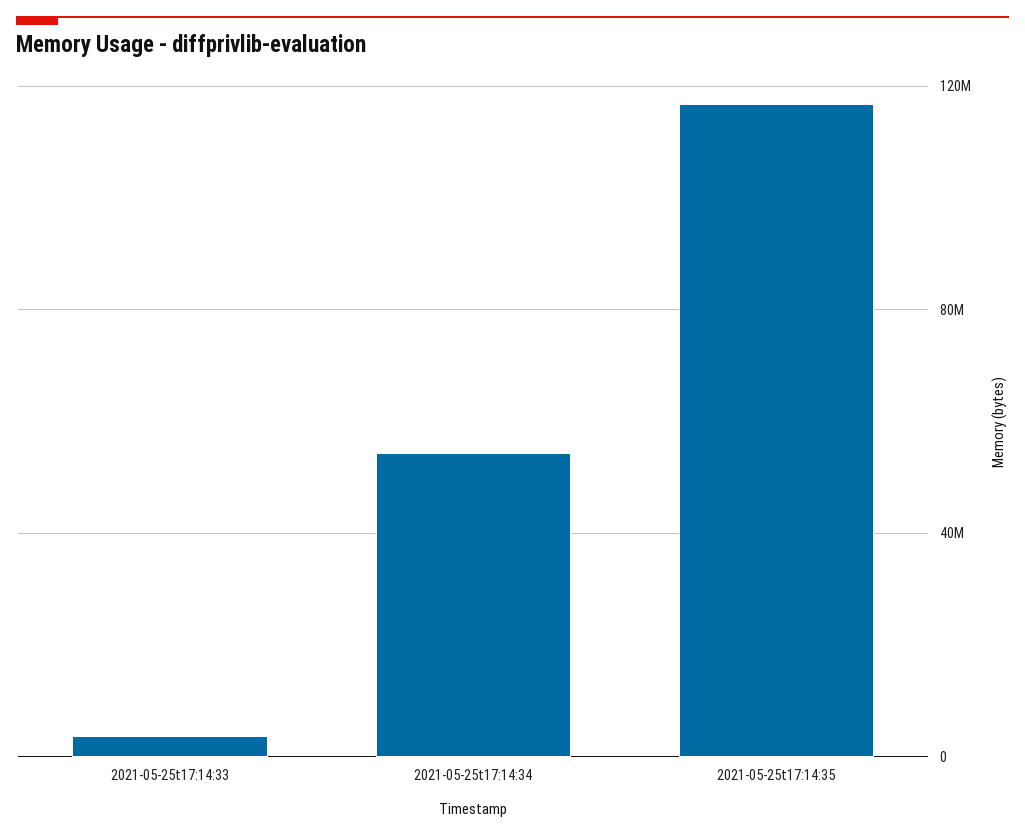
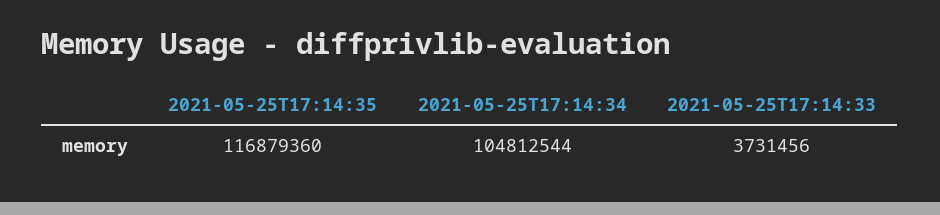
2021-05-25t17:14:34: 55000000 -> 104812544

